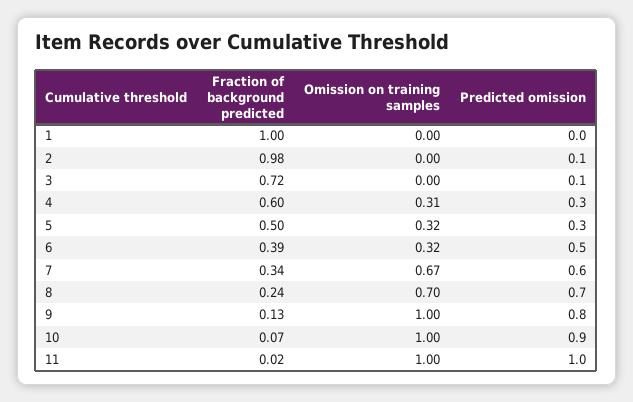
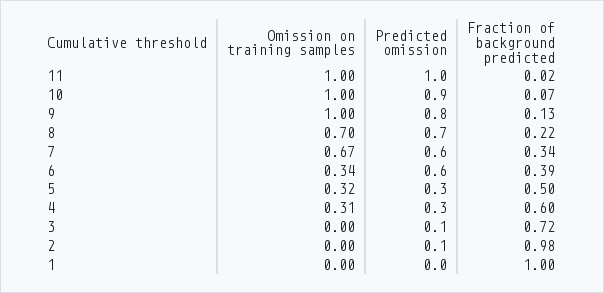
Omission on training samples, 6: 0.32 -> 0.34
Predicted omission, 6: 0.5 -> 0.6
Fraction of background predicted, 8: 0.24 -> 0.22

